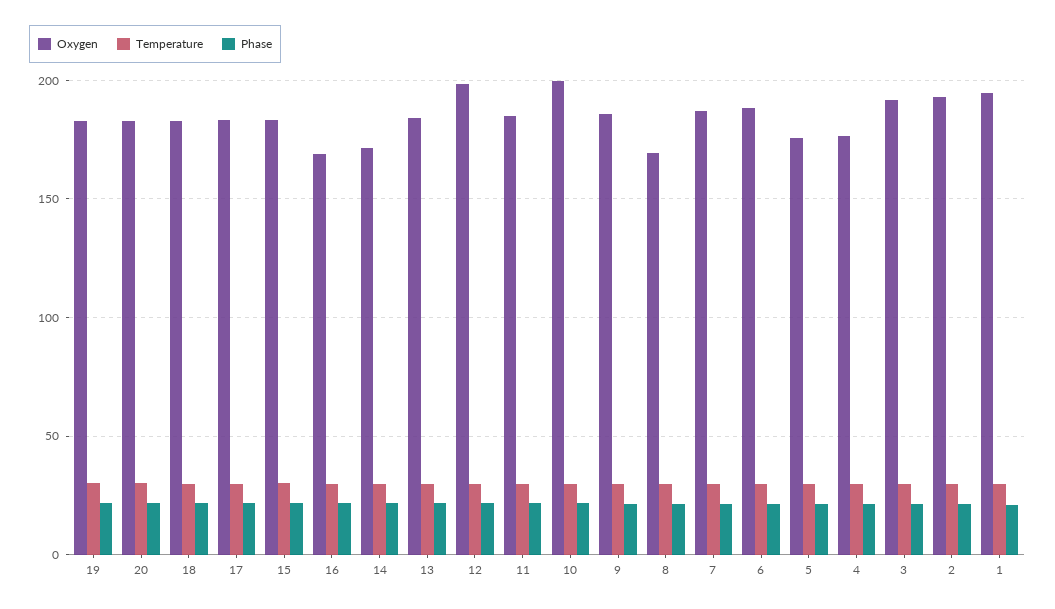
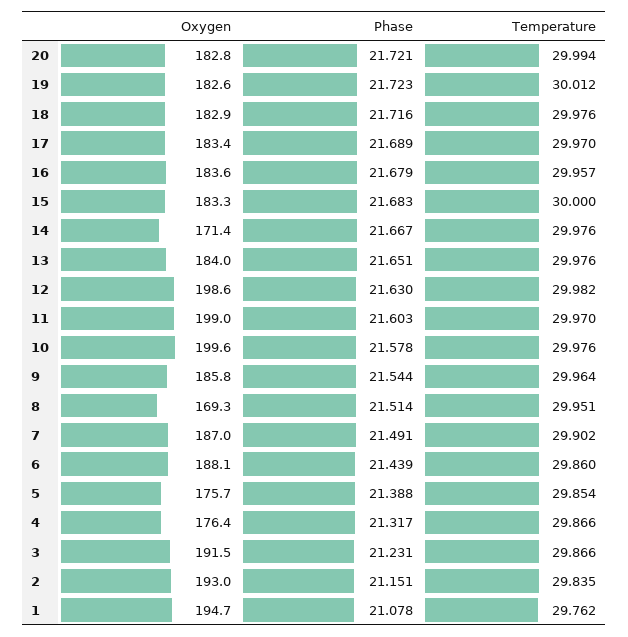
Oxygen, 16: 170 -> 183.6
Oxygen, 11: 185 -> 199

